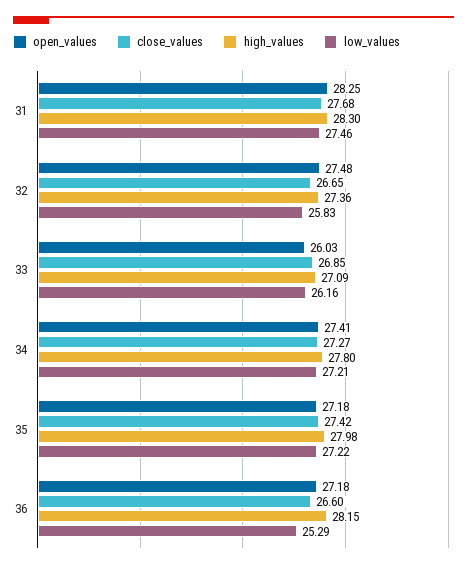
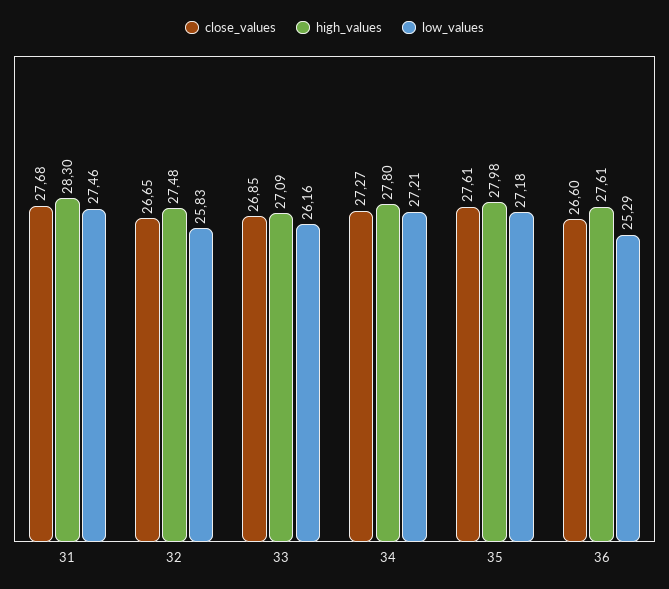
open_values, 31: 28.25 -> none
open_values, 32: 27.48 -> none
high_values, 32: 27.36 -> 27.48
open_values, 33: 26.03 -> none
open_values, 34: 27.41 -> none
open_values, 35: 27.18 -> none
close_values, 35: 27.42 -> 27.61
low_values, 35: 27.22 -> 27.18
open_values, 36: 27.18 -> none
high_values, 36: 28.15 -> 27.61

